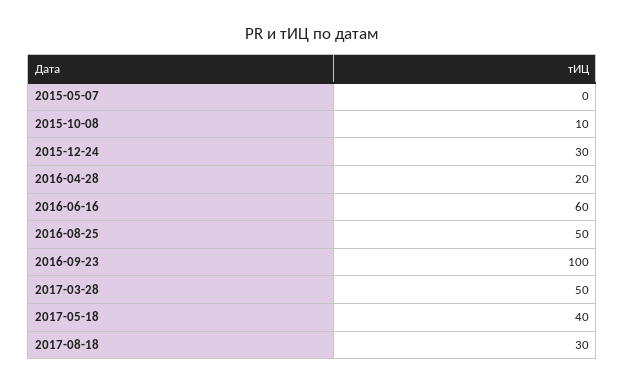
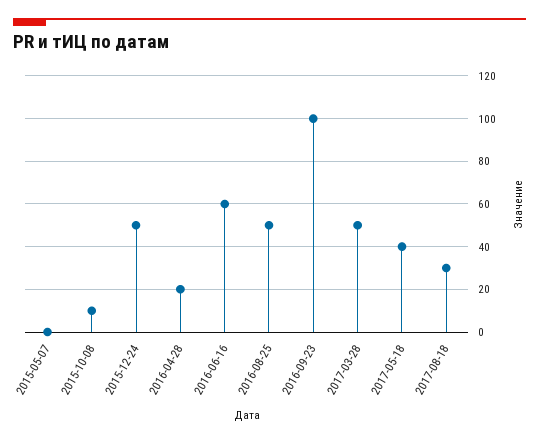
2015-12-24: 30 -> 50

